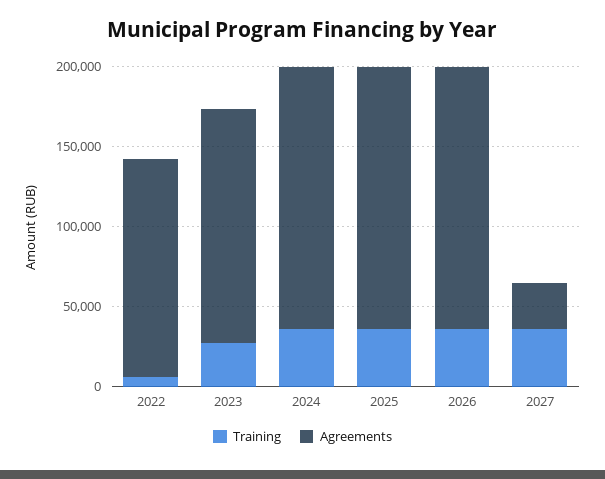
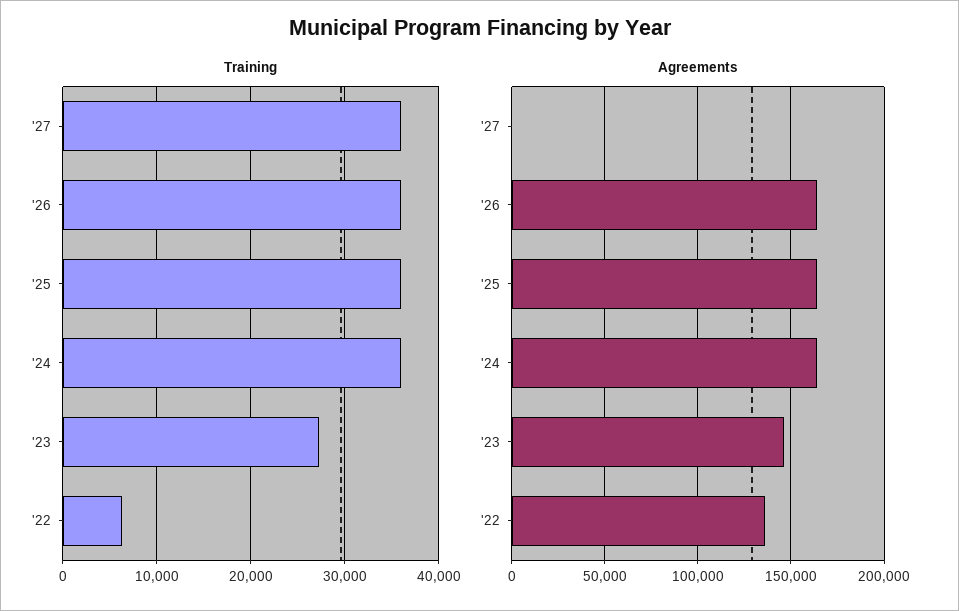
Agreements, 2027: 30000 -> 0

